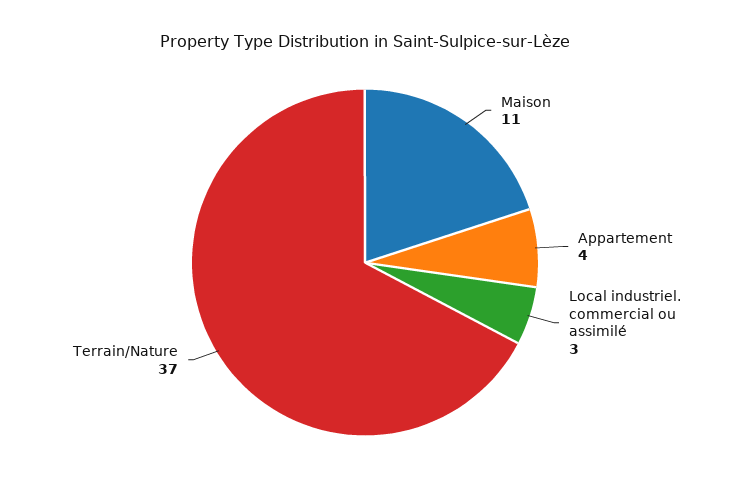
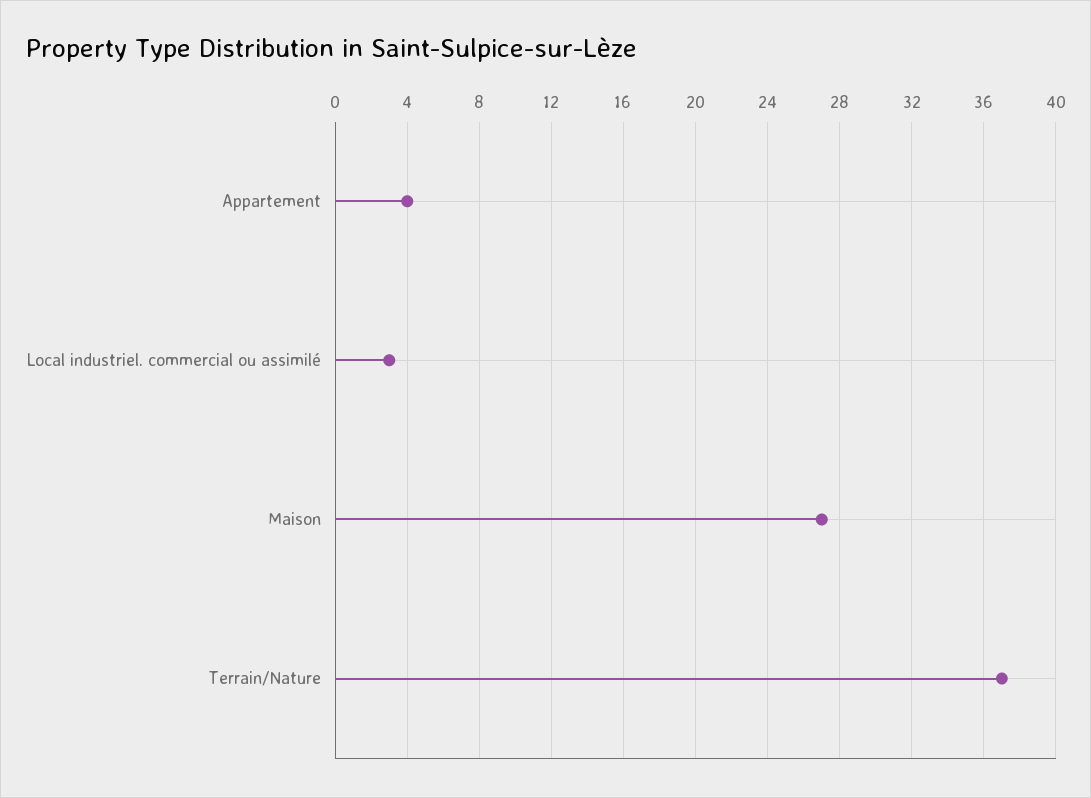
Maison: 11 -> 27

